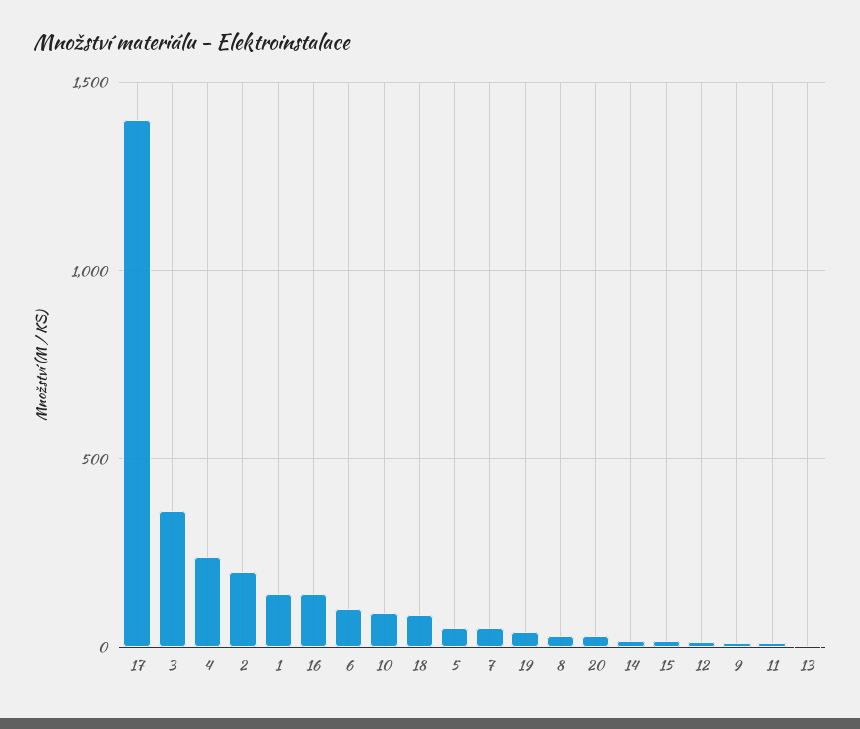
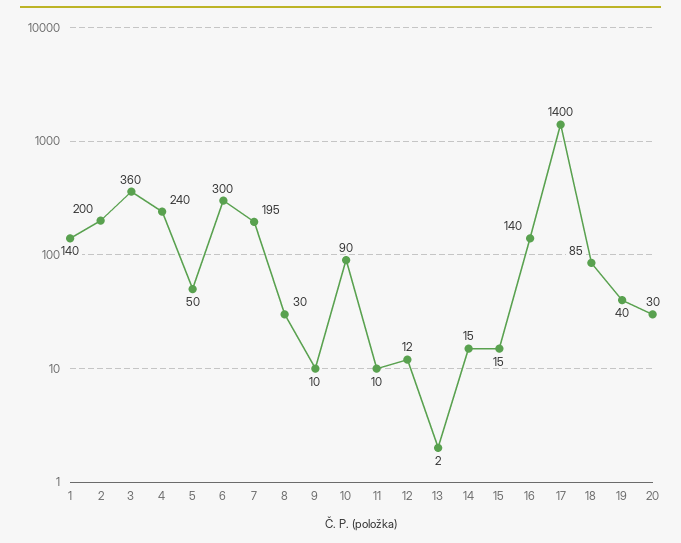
6: 100 -> 300
7: 50 -> 195

